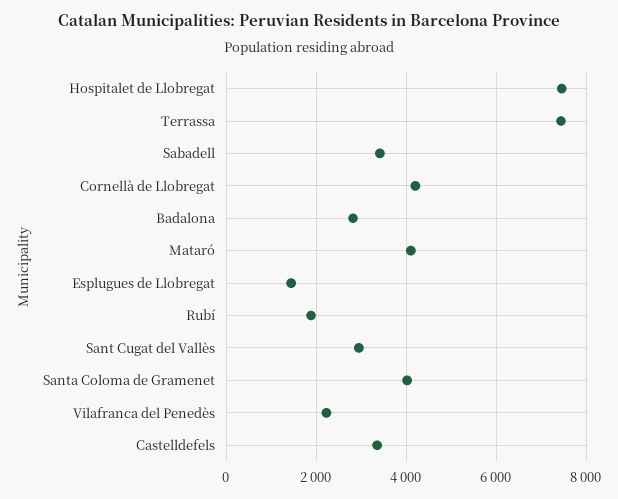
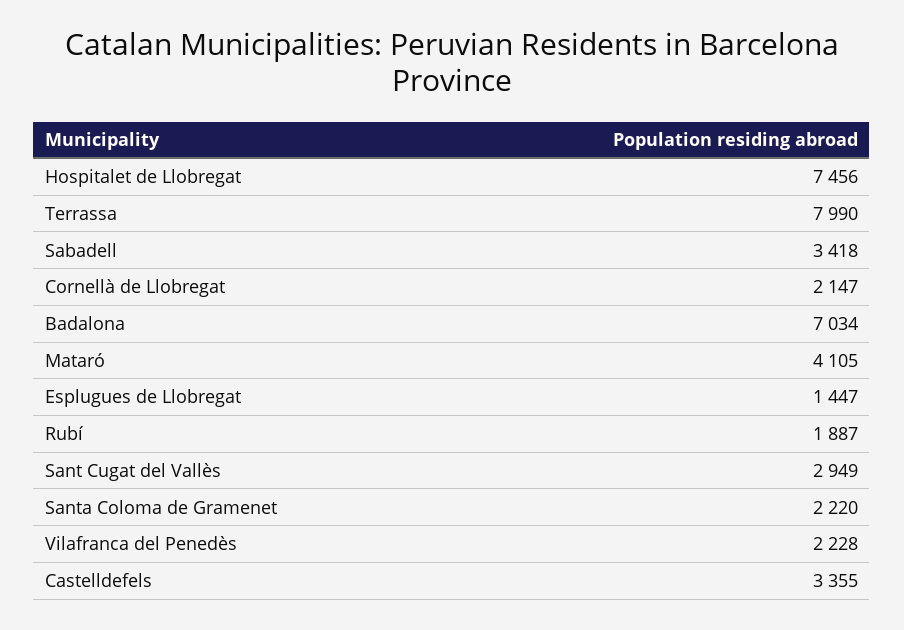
Terrassa: 7400 -> 7990
Cornellà de Llobregat: 4200 -> 2147
Badalona: 2800 -> 7034
Santa Coloma de Gramenet: 4000 -> 2220

